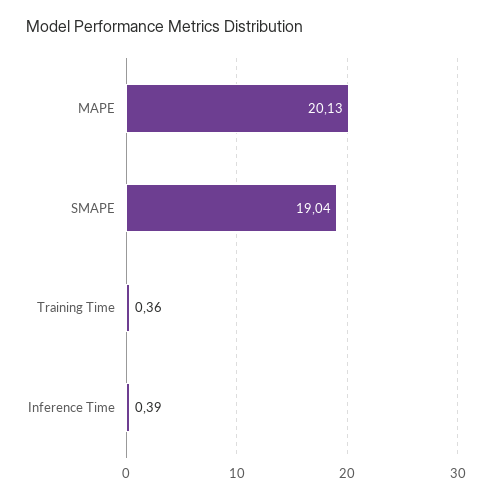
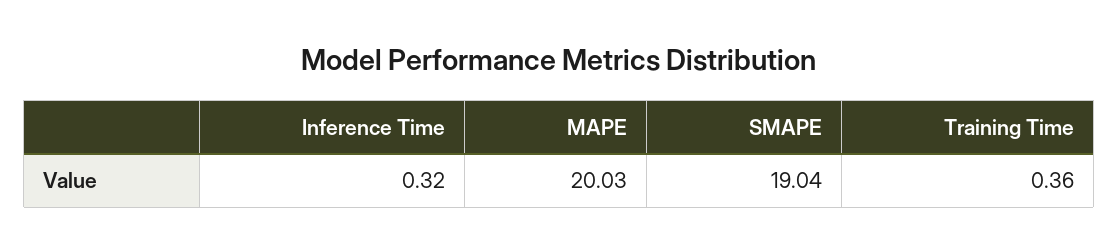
MAPE: 20.13 -> 20.03
Inference Time: 0.39 -> 0.32

